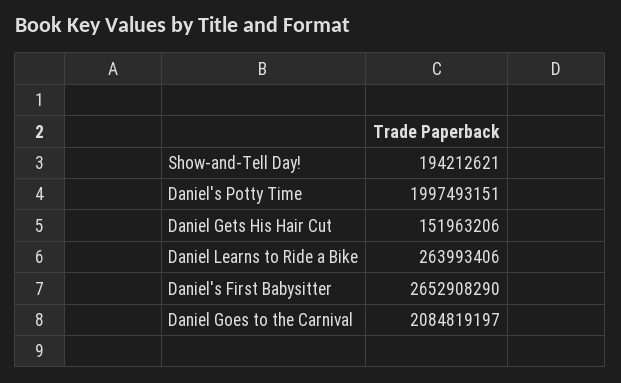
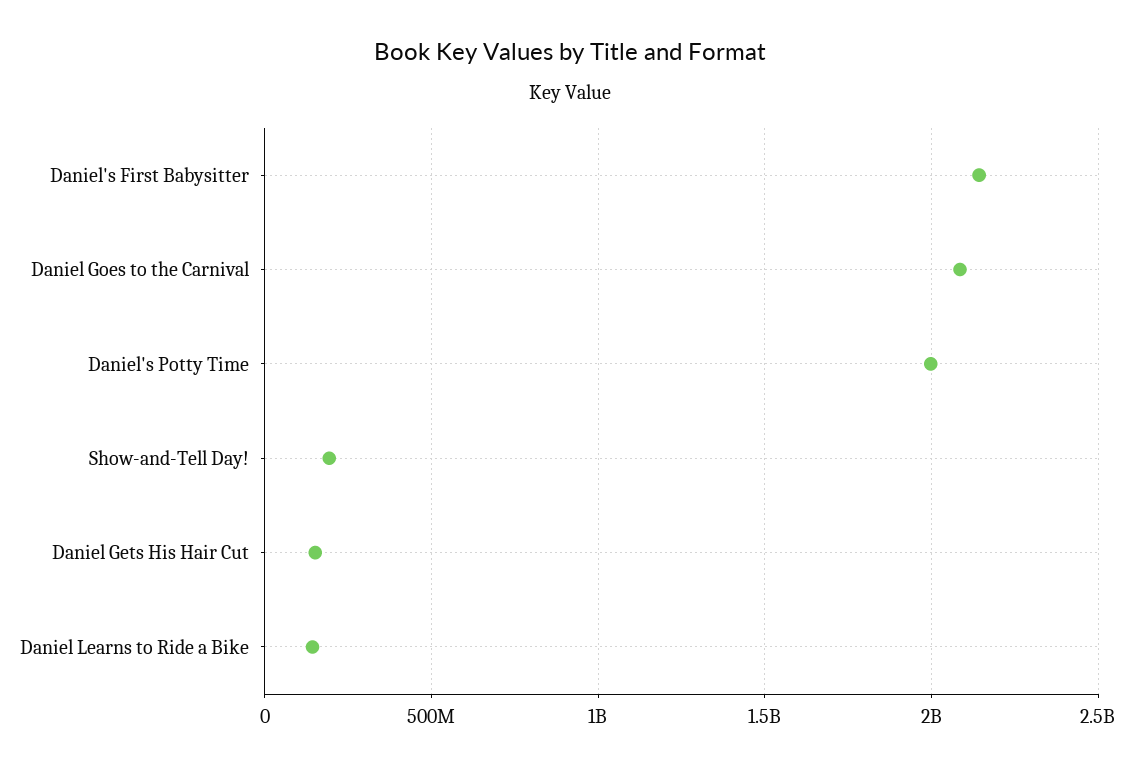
Daniel Learns to Ride a Bike: 263993406 -> 150000000
Daniel's First Babysitter: 2652908290 -> 2150000000

